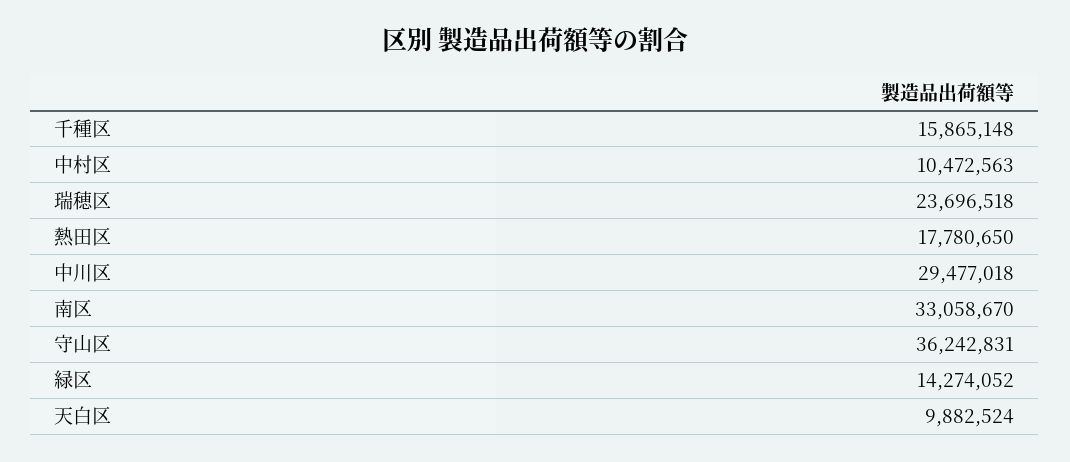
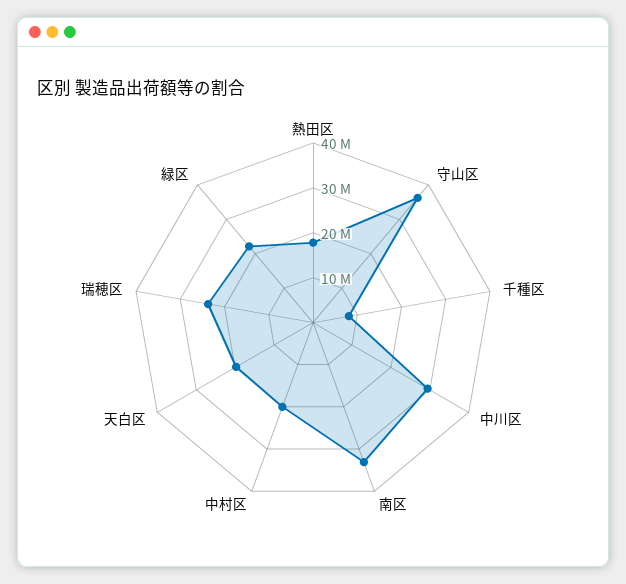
千種区: 15865148 -> 8000000
中村区: 10472563 -> 20000000
緑区: 14274052 -> 22000000
天白区: 9882524 -> 20000000

